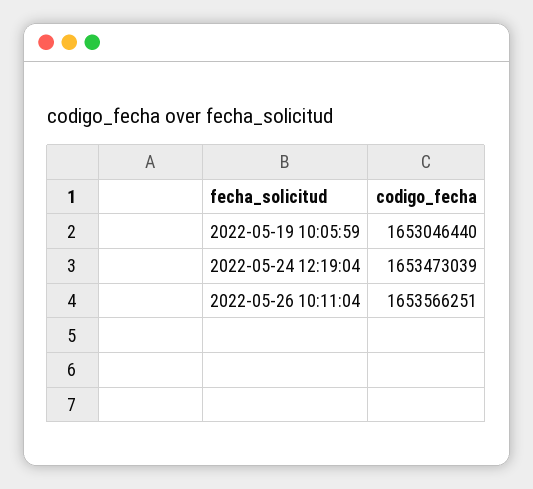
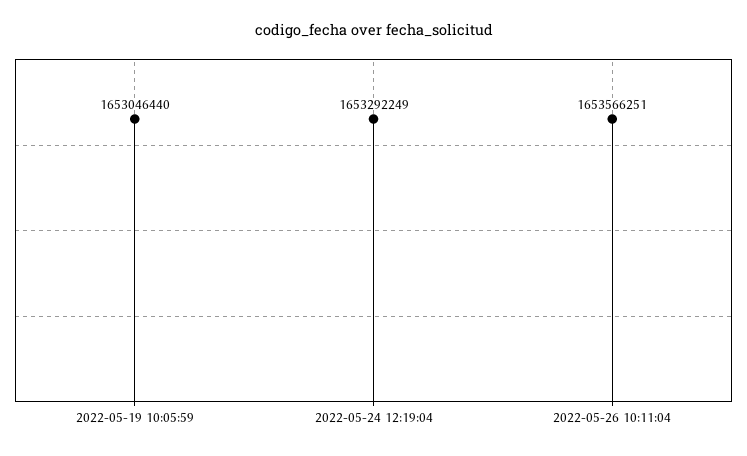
2022-05-24 12:19:04: 1653473039 -> 1653292249

